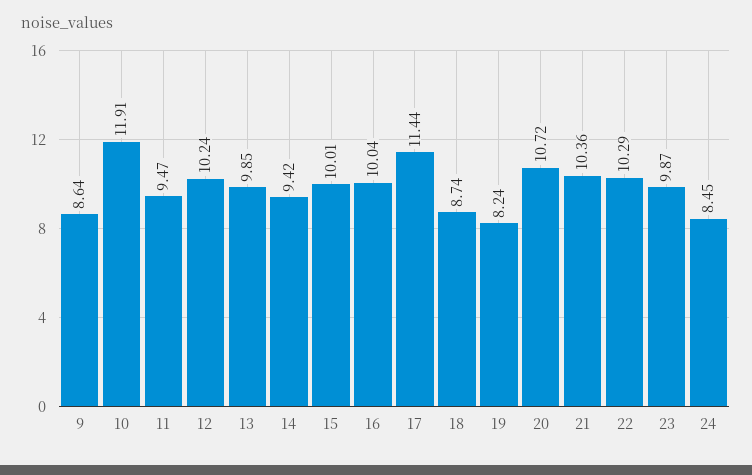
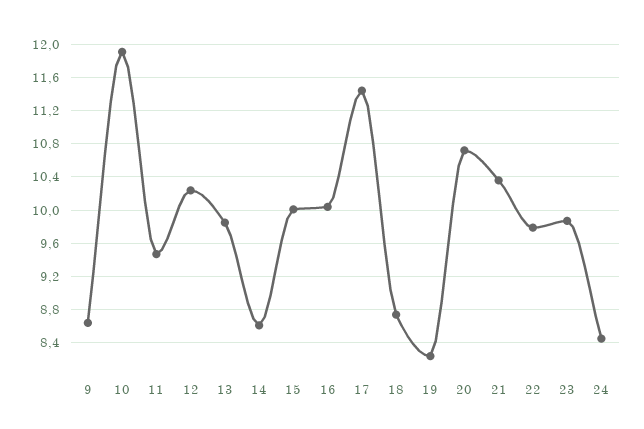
14: 9.42 -> 8.6
22: 10.29 -> 9.8

